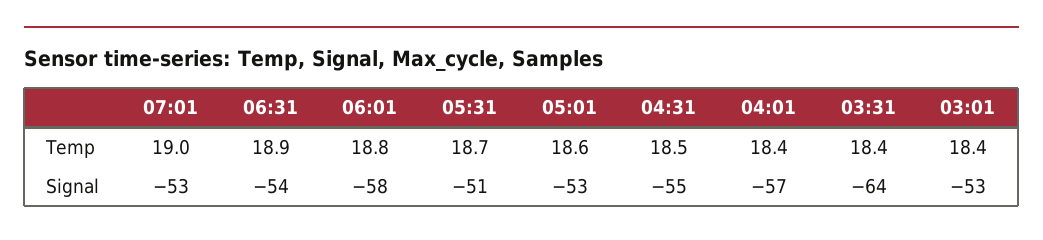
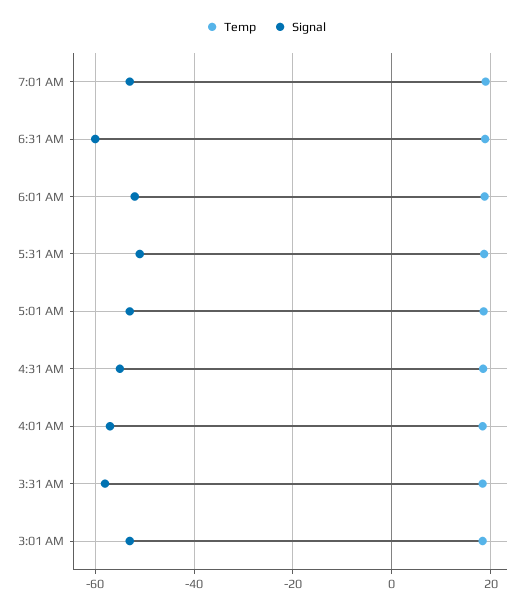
Signal, 06:31: -54 -> -60
Signal, 06:01: -58 -> -52
Signal, 03:31: -64 -> -58

